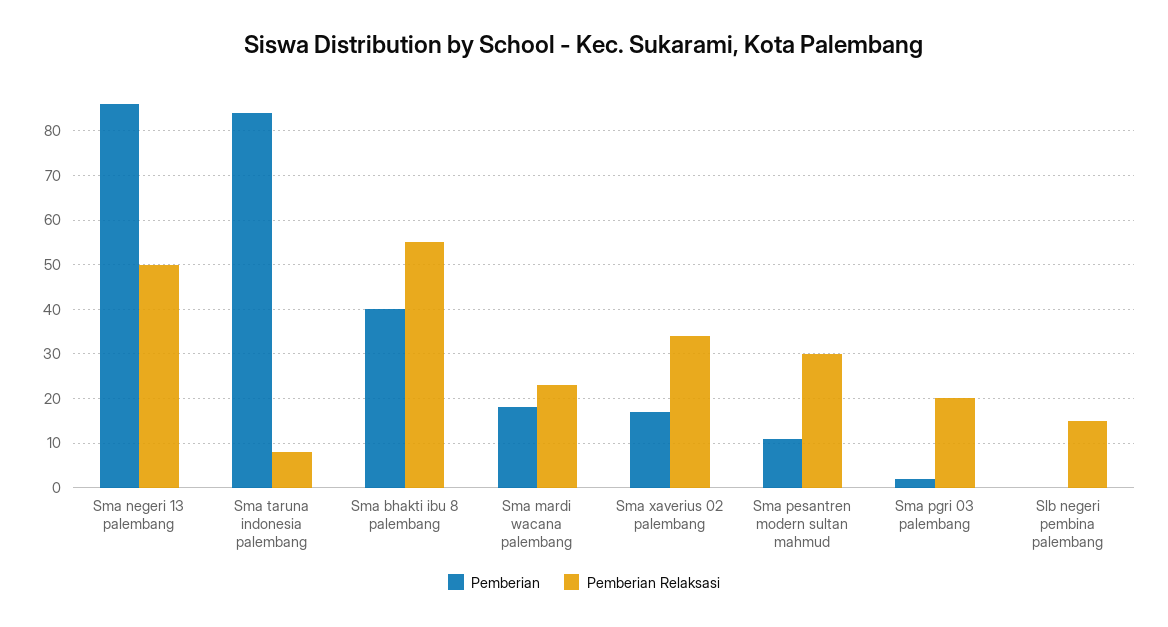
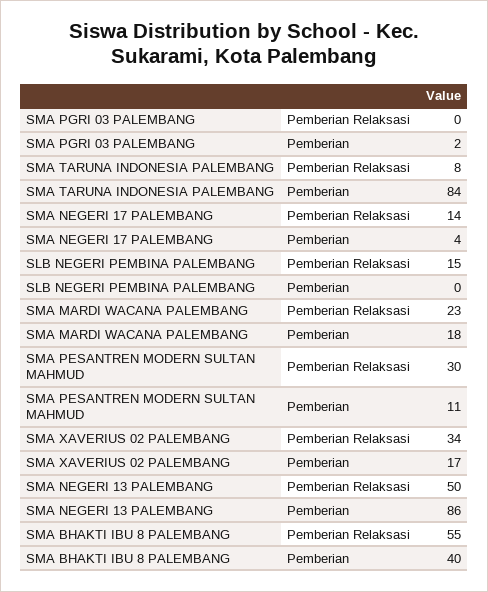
Pemberian Relaksasi, Sma pgri 03 palembang: 20 -> 0
Pemberian Relaksasi, SMA NEGERI 17 PALEMBANG: none -> 14
Pemberian, SMA NEGERI 17 PALEMBANG: none -> 4

